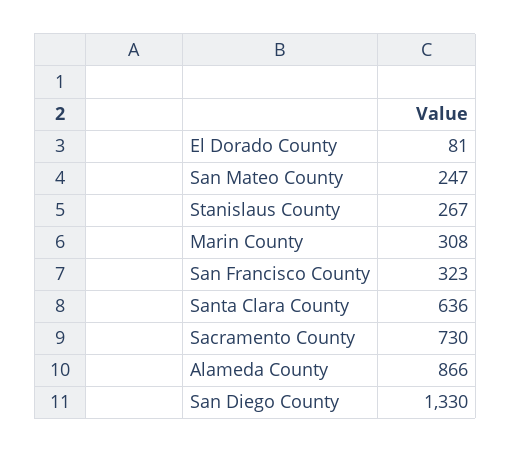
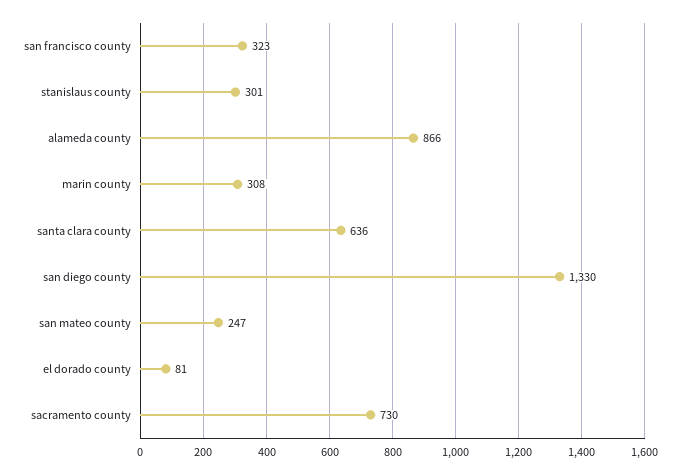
Stanislaus County: 267 -> 301

